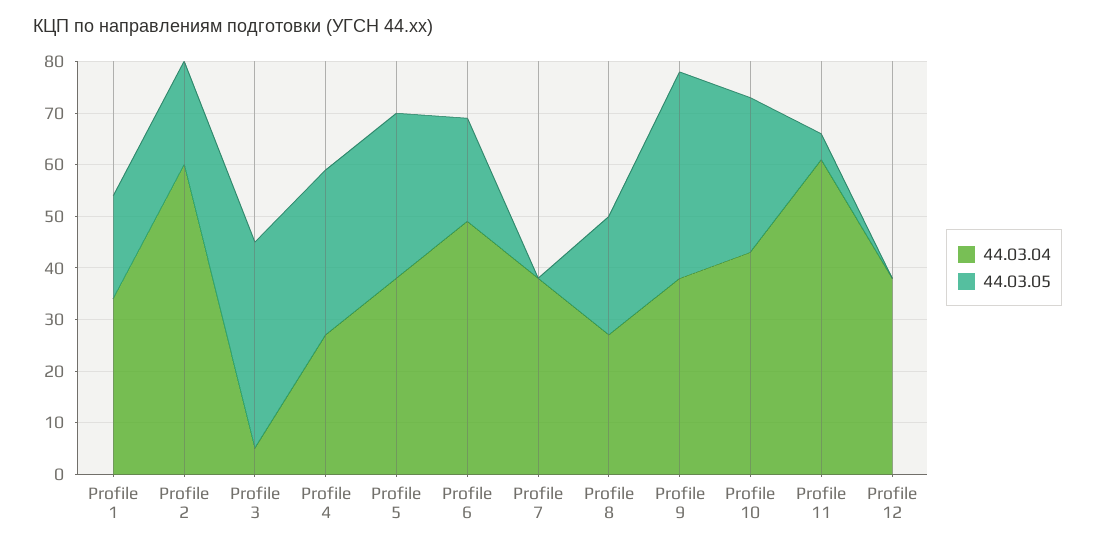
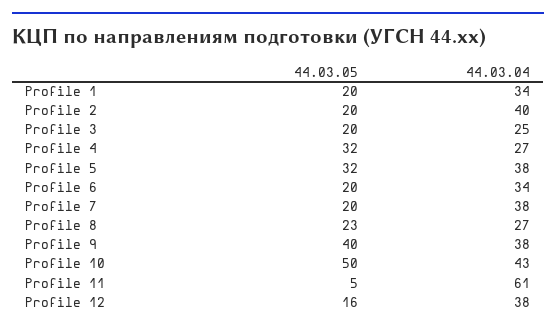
44.03.04, Profile 2: 60 -> 40
44.03.04, Profile 3: 5 -> 25
44.03.05, Profile 3: 40 -> 20
44.03.04, Profile 6: 50 -> 34
44.03.05, Profile 7: 0 -> 20
44.03.05, Profile 10: 30 -> 50
44.03.05, Profile 12: 0 -> 16

